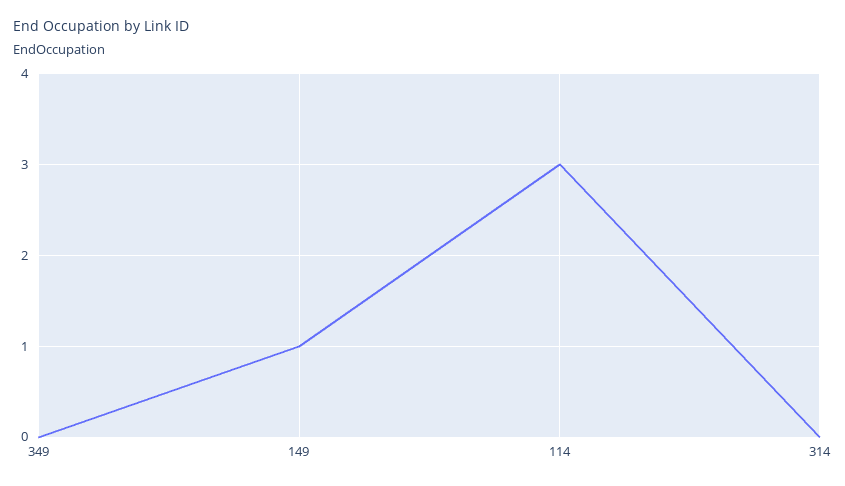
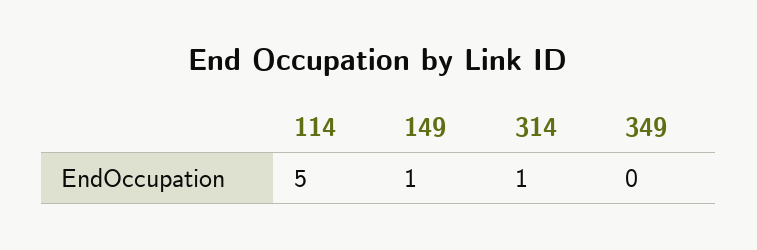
114: 3 -> 5
314: 0 -> 1

